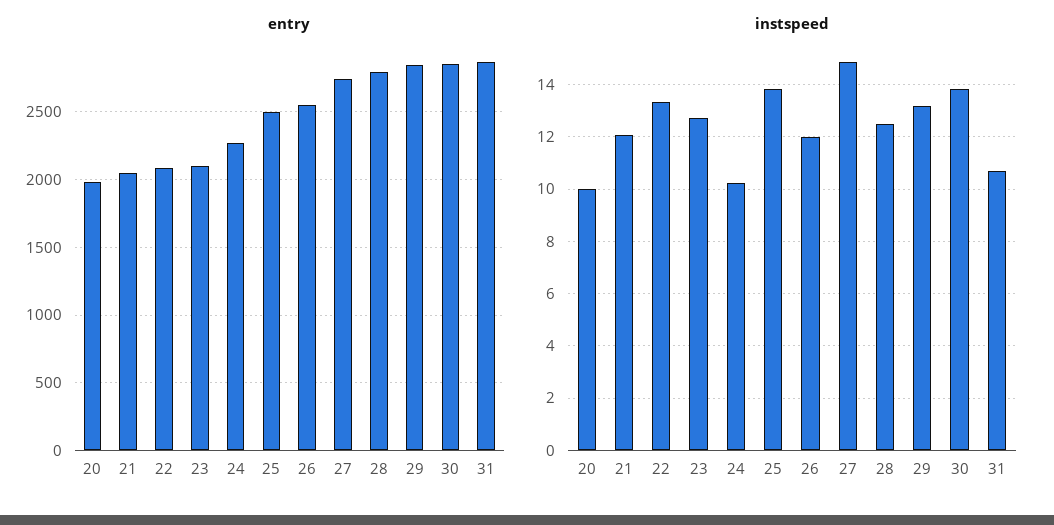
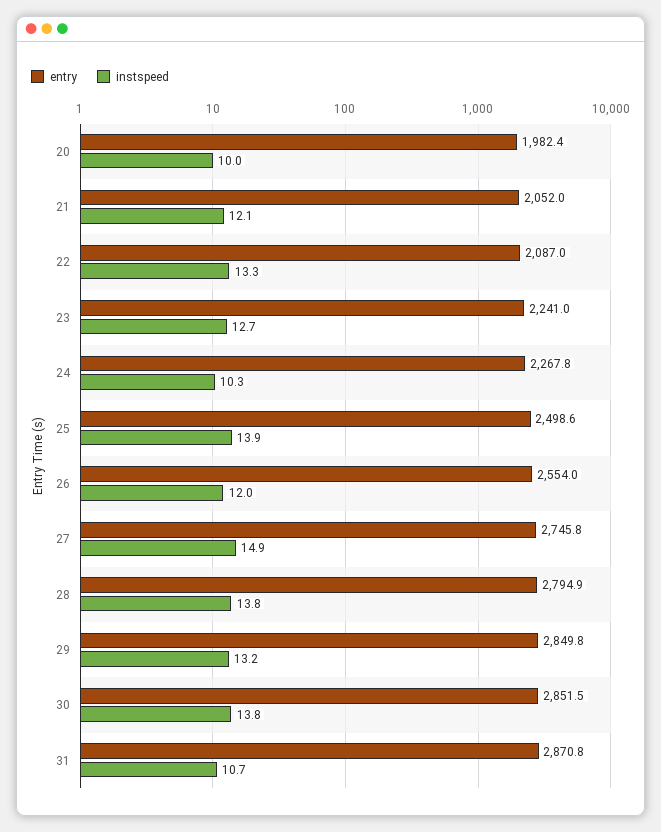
entry, 23: 2100 -> 2241
instspeed, 28: 12.5 -> 13.8

